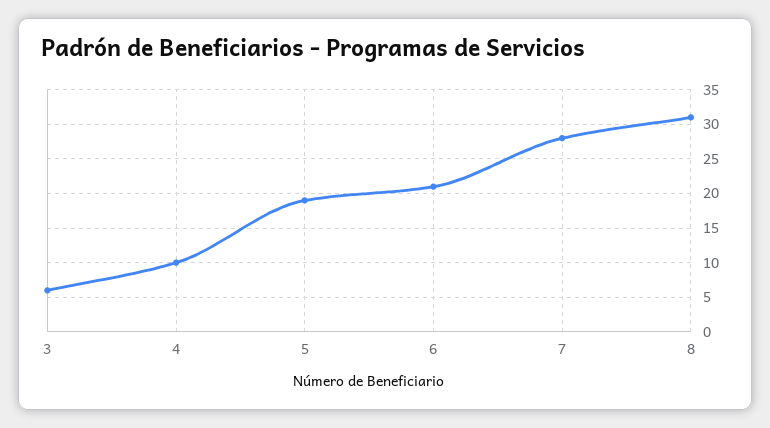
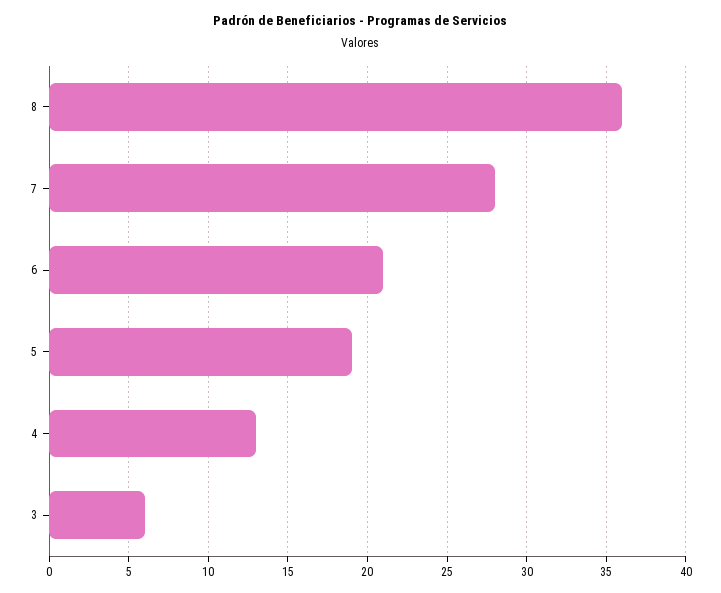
4: 10 -> 13
8: 31 -> 36

